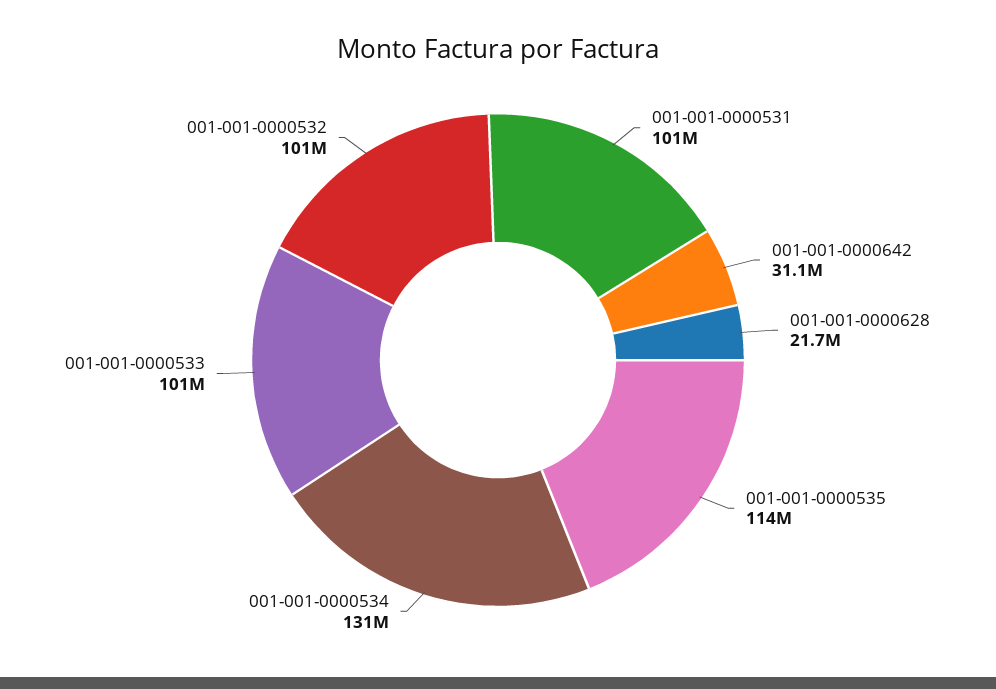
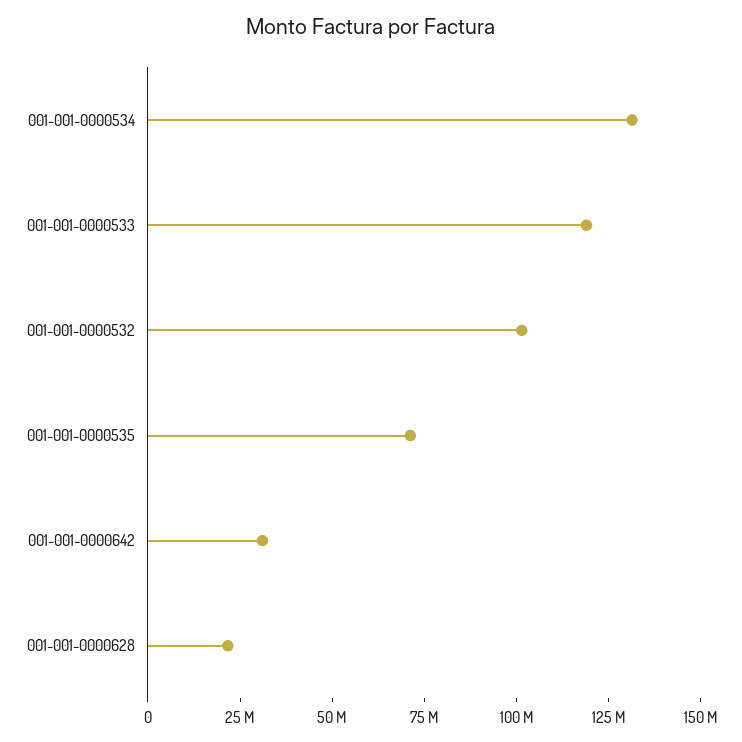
001-001-0000531: 101000000 -> none
001-001-0000535: 114000000 -> 70000000
001-001-0000533: 101000000 -> 120000000

